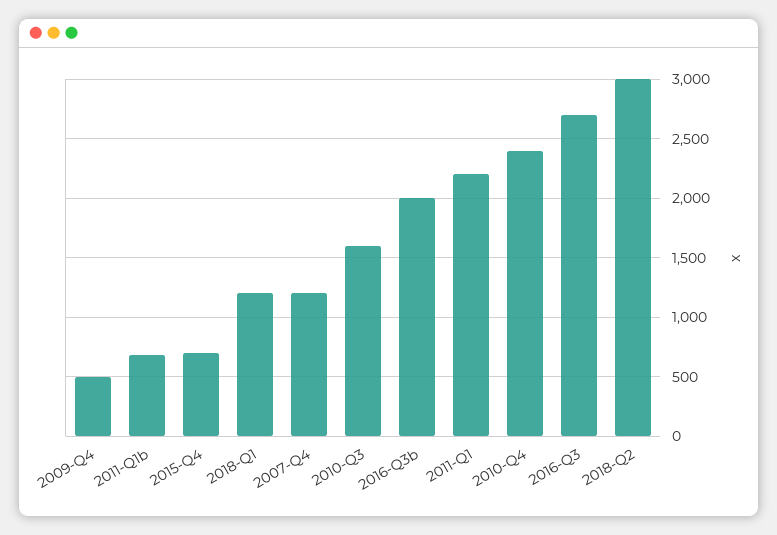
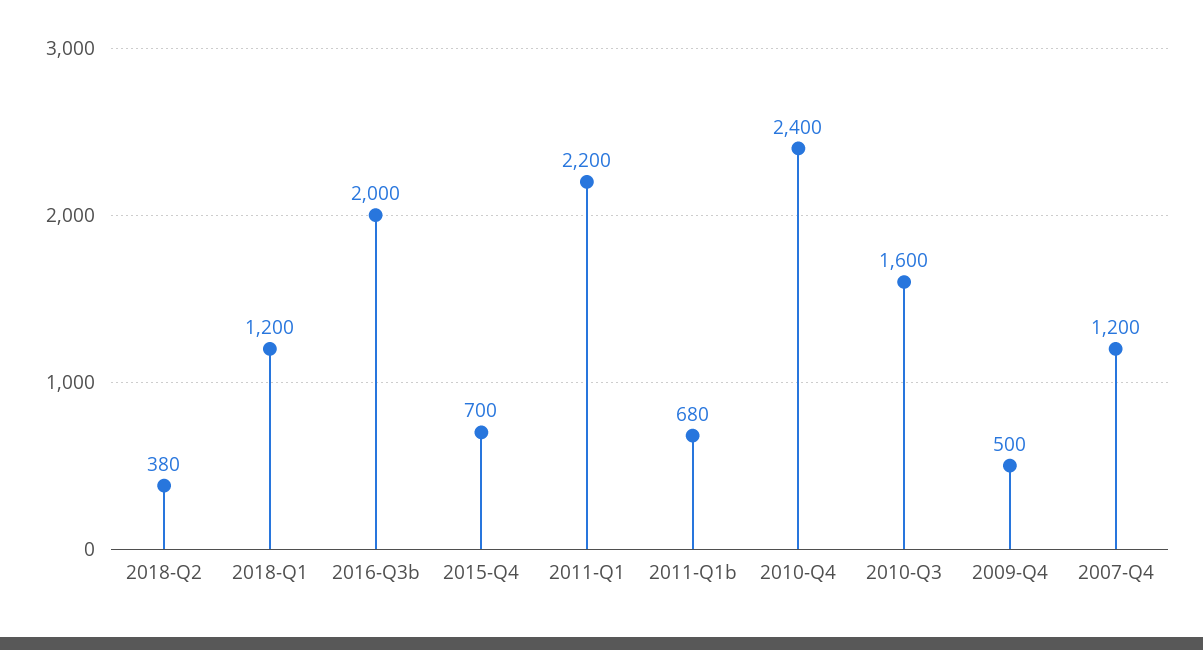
2016-Q3: 2700 -> none
2018-Q2: 3000 -> 380

